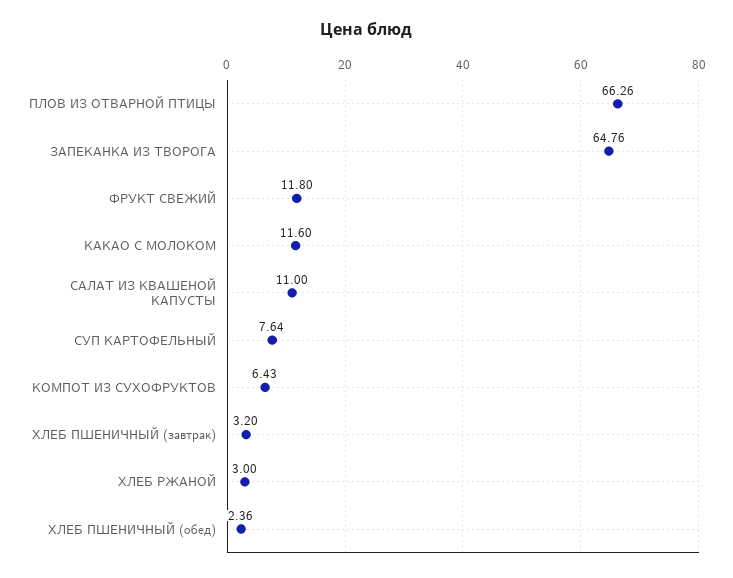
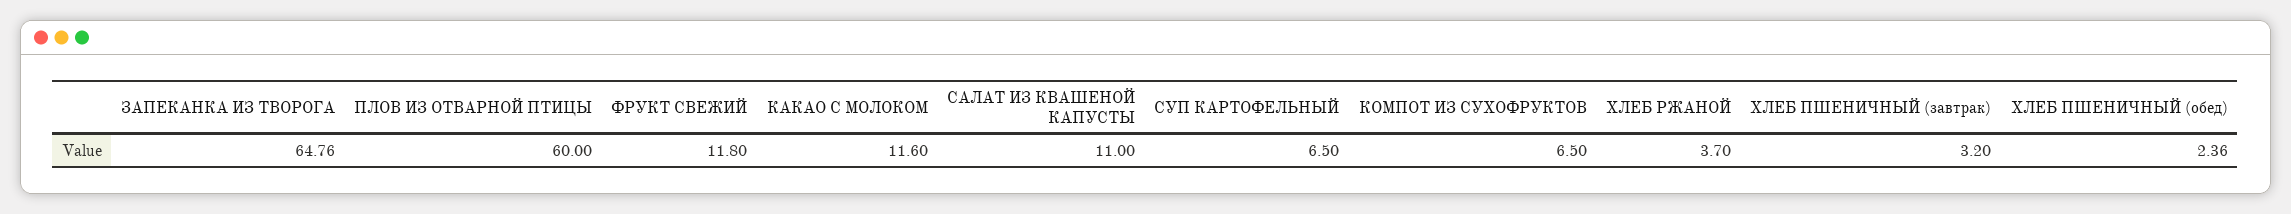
ПЛОВ ИЗ ОТВАРНОЙ ПТИЦЫ: 66.26 -> 60
СУП КАРТОФЕЛЬНЫЙ: 7.64 -> 6.5
КОМПОТ ИЗ СУХОФРУКТОВ: 6.43 -> 6.5
ХЛЕБ РЖАНОЙ: 3 -> 3.7

